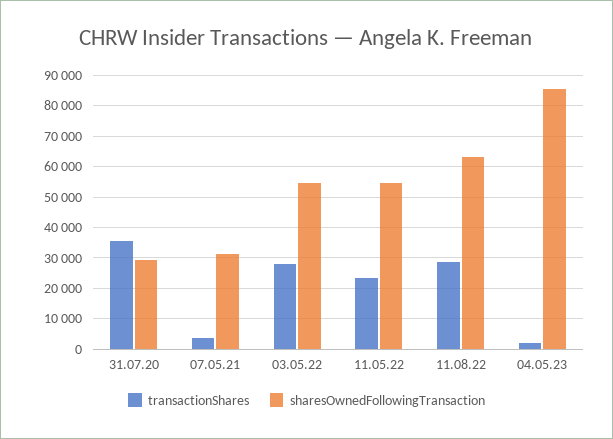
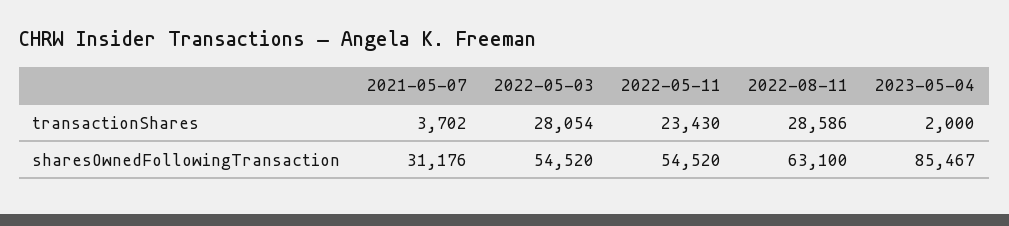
transactionShares, 31.07.20: 36000 -> none
sharesOwnedFollowingTransaction, 31.07.20: 30000 -> none

